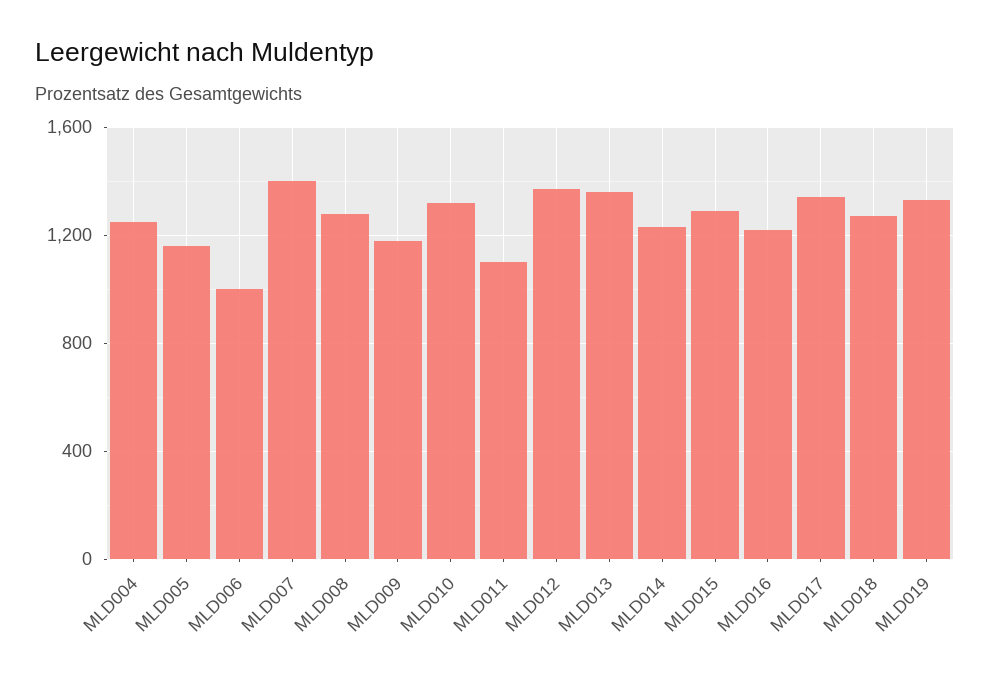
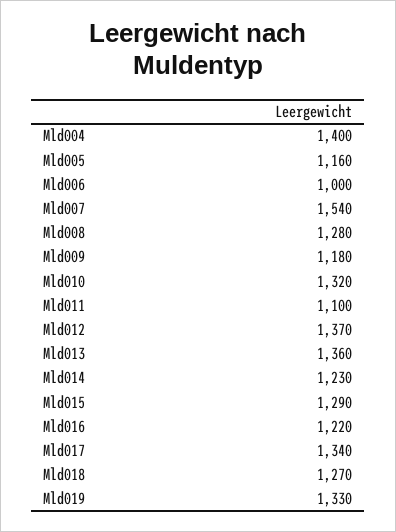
MLD004: 1250 -> 1400
MLD007: 1400 -> 1540

